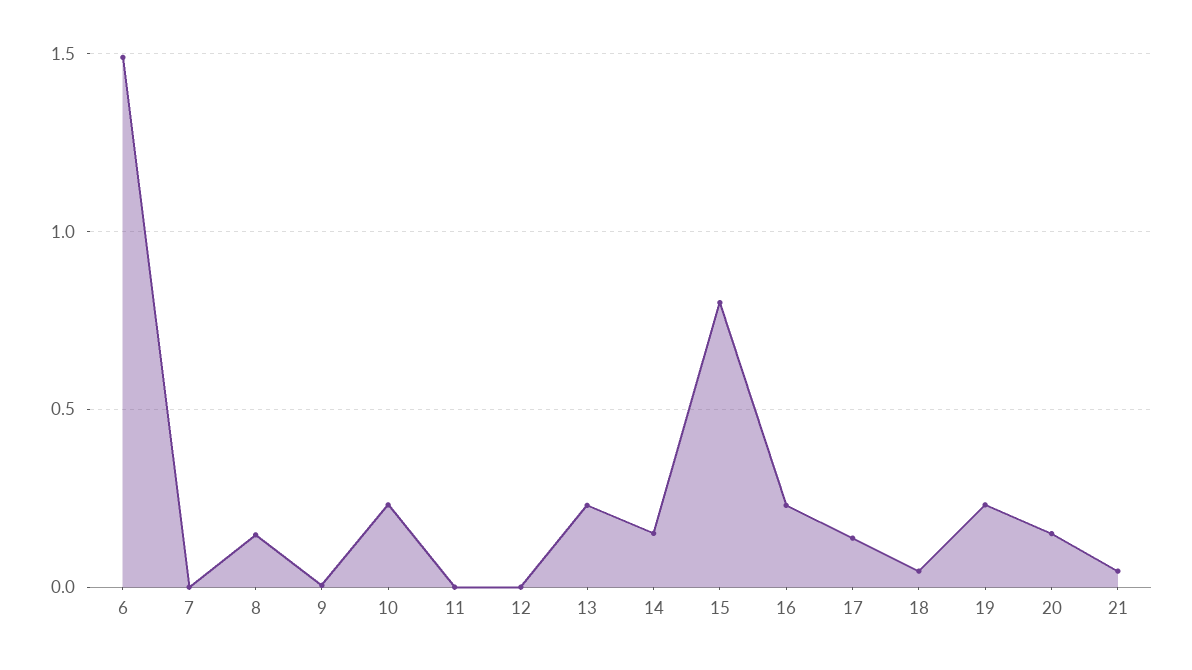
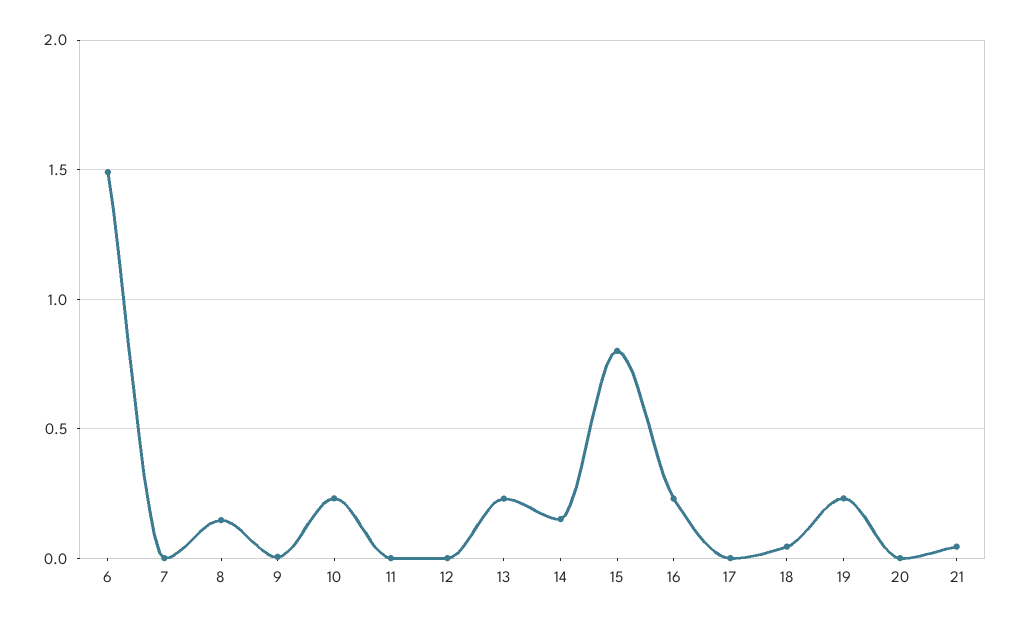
17: 0.15 -> 0
20: 0.15 -> 0

